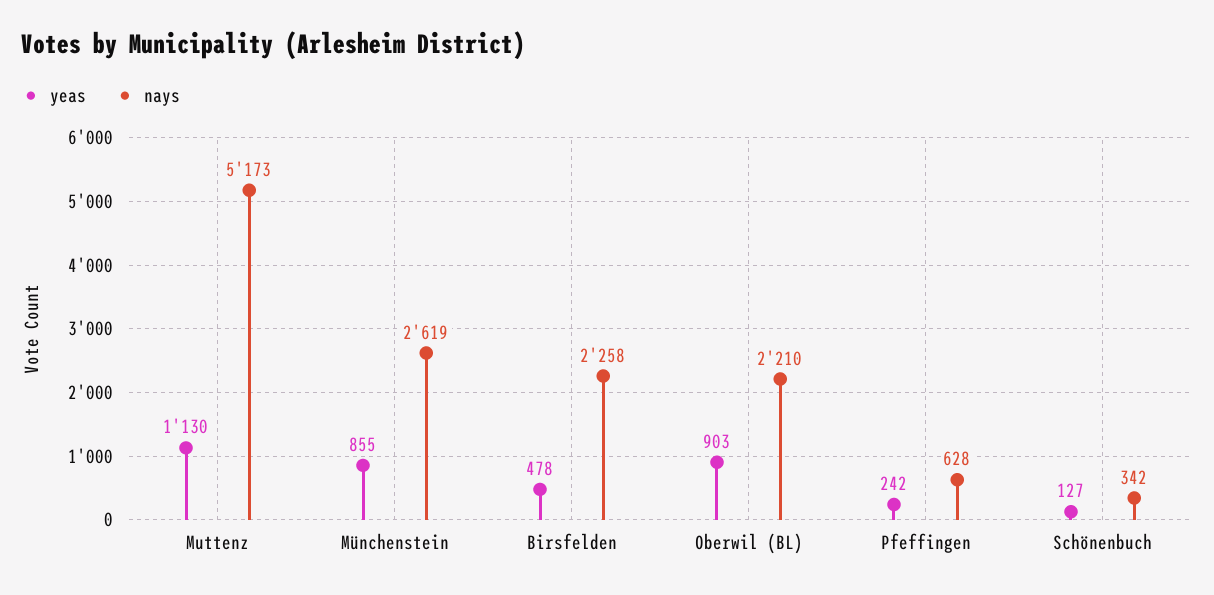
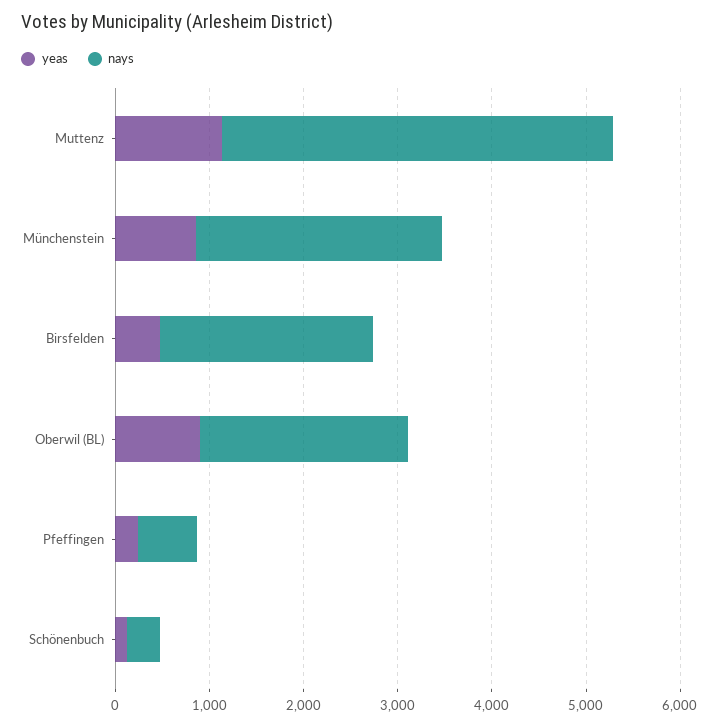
nays, Muttenz: 5173 -> 4200

